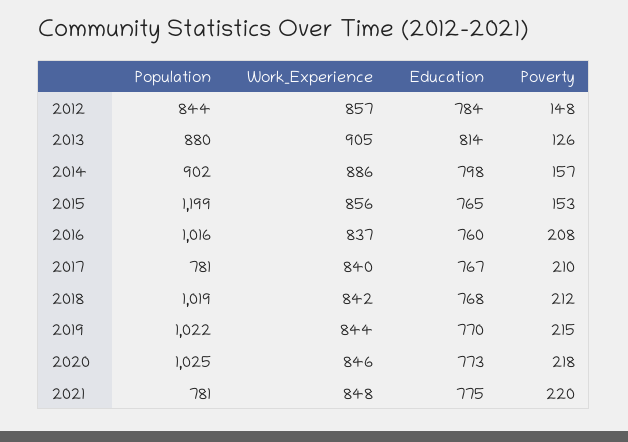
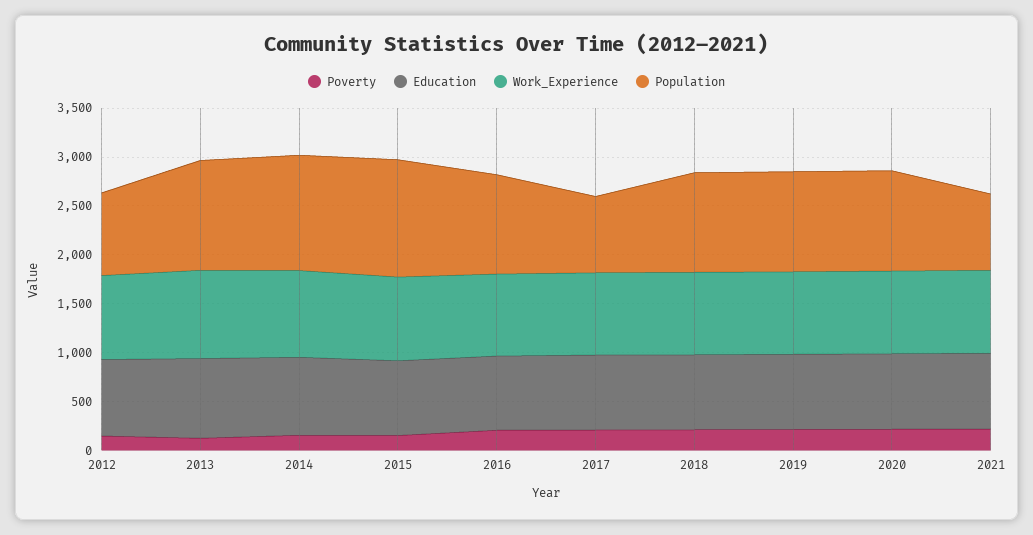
Population, 2013: 880 -> 1100
Population, 2014: 902 -> 1200

